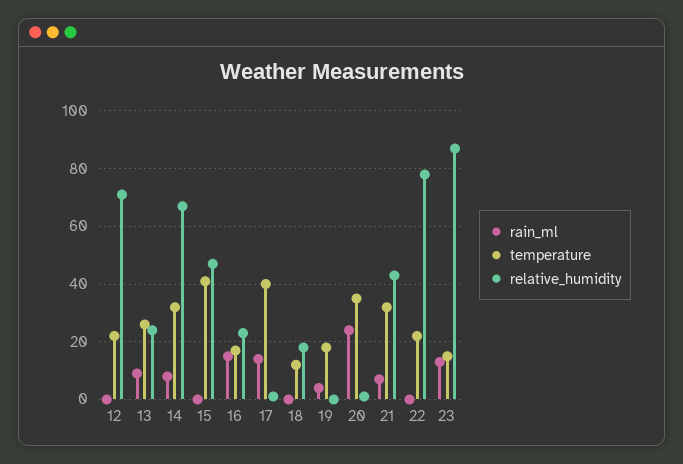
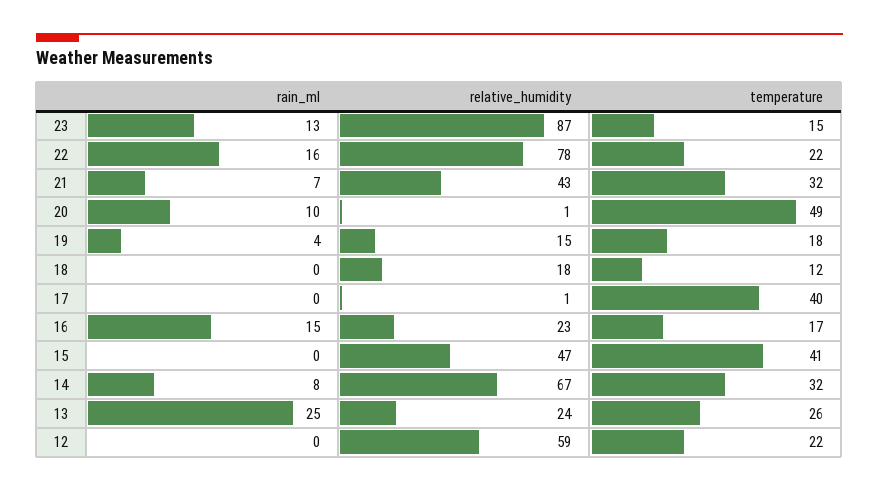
relative_humidity, 12: 70 -> 59
rain_ml, 13: 10 -> 25
rain_ml, 17: 15 -> 0
relative_humidity, 19: 0 -> 15
rain_ml, 20: 25 -> 10
temperature, 20: 35 -> 49
rain_ml, 22: 0 -> 16

